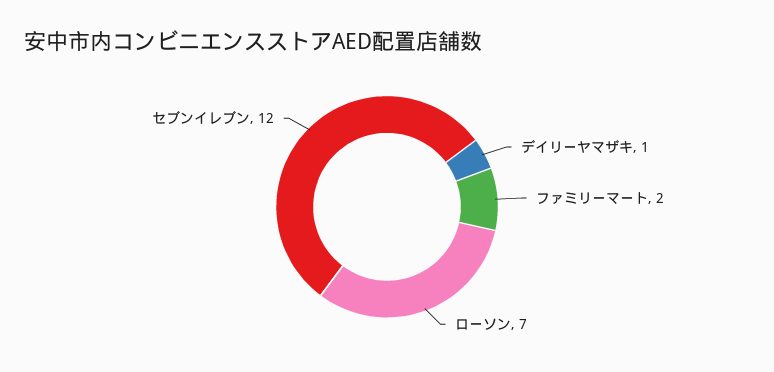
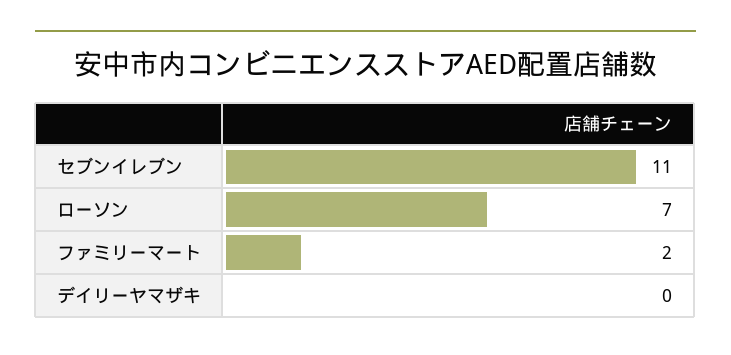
デイリーヤマザキ: 1 -> 0
セブンイレブン: 12 -> 11

